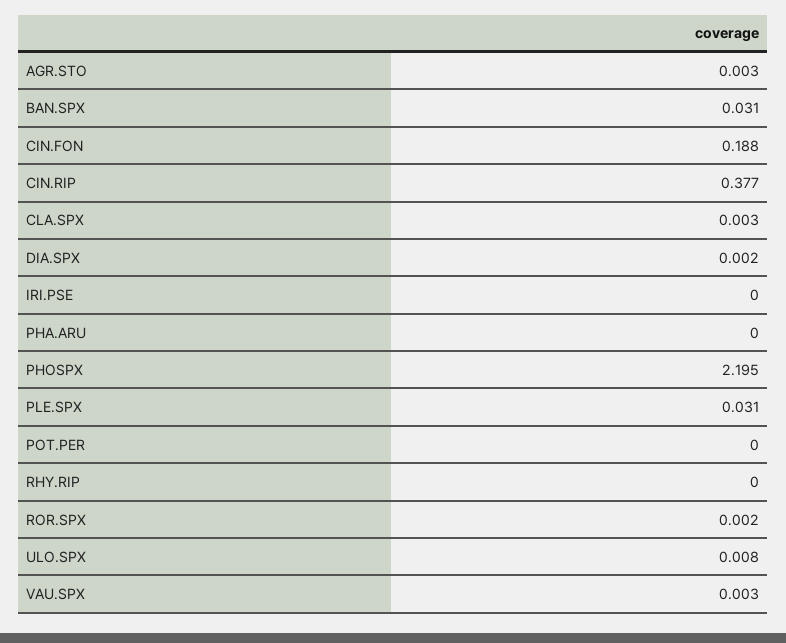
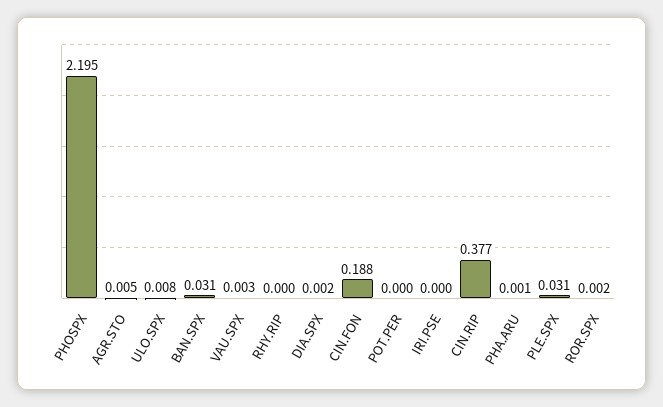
AGR.STO: 0.003 -> 0.005
CLA.SPX: 0.003 -> none
PHA.ARU: 0 -> 0.001

